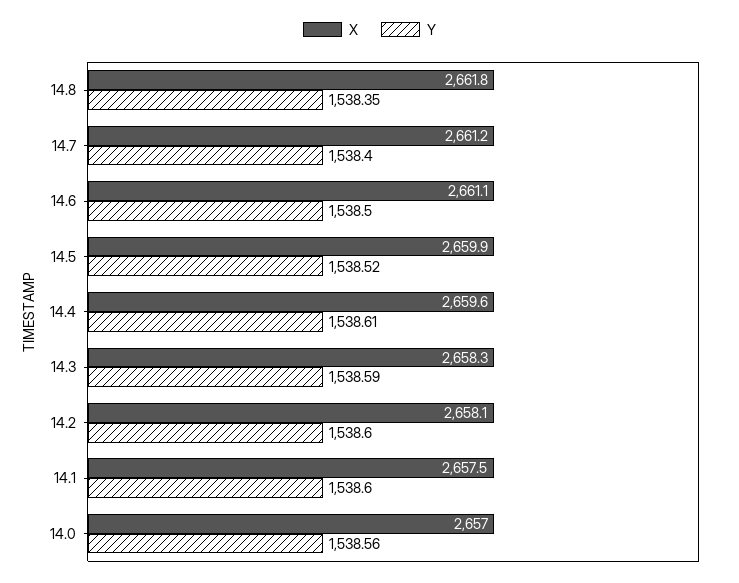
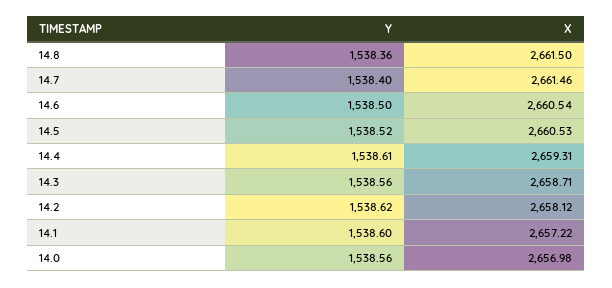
X, 14.8: 2661.8 -> 2661.5
Y, 14.8: 1538.35 -> 1538.36
X, 14.7: 2661.2 -> 2661.46
X, 14.6: 2661.1 -> 2660.54
X, 14.5: 2659.9 -> 2660.53
X, 14.4: 2659.6 -> 2659.31
X, 14.3: 2658.3 -> 2658.71
Y, 14.3: 1538.59 -> 1538.56
Y, 14.2: 1538.6 -> 1538.62
X, 14.1: 2657.5 -> 2657.22

